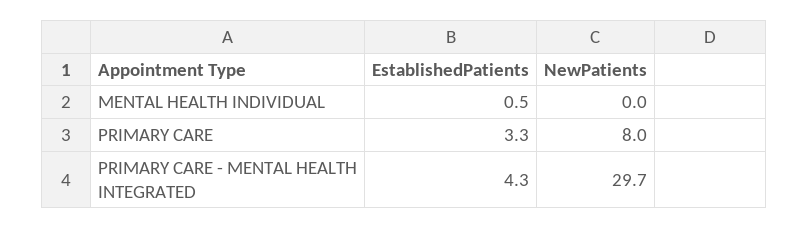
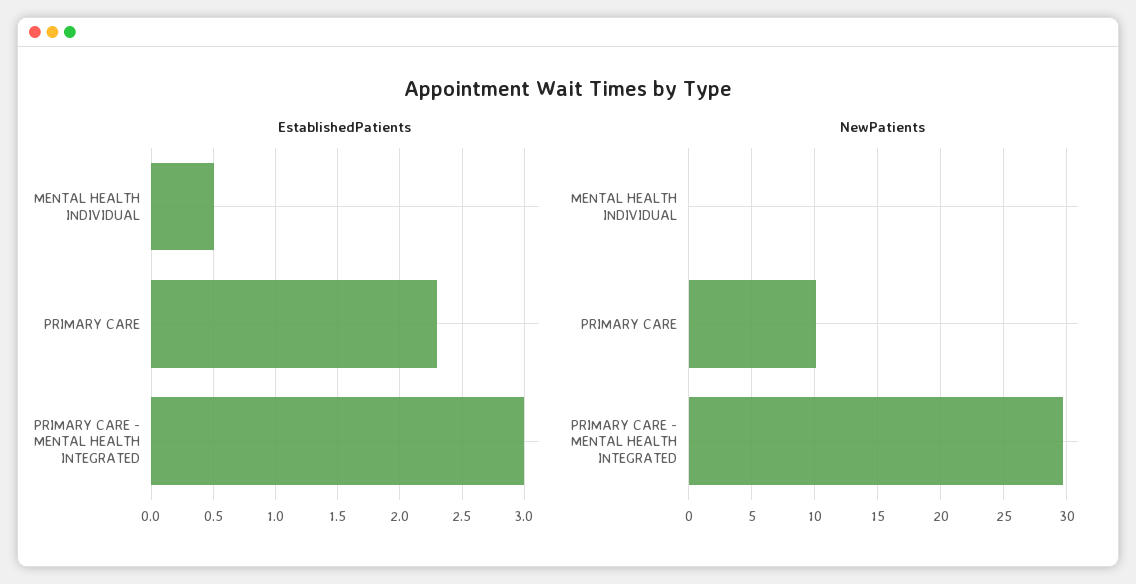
EstablishedPatients, PRIMARY CARE: 3.3 -> 2.3
NewPatients, PRIMARY CARE: 8 -> 10
EstablishedPatients, PRIMARY CARE - MENTAL HEALTH INTEGRATED: 4.3 -> 3

